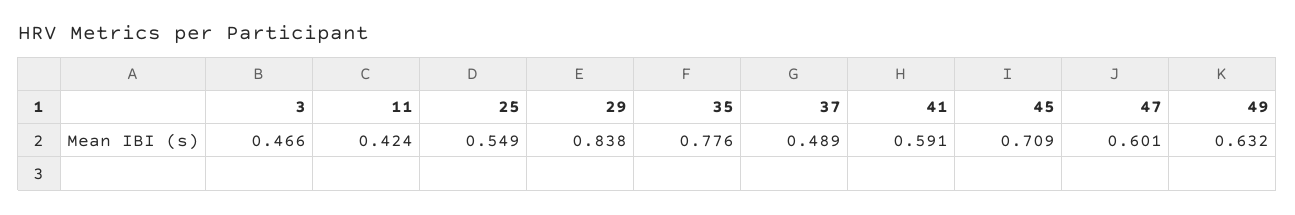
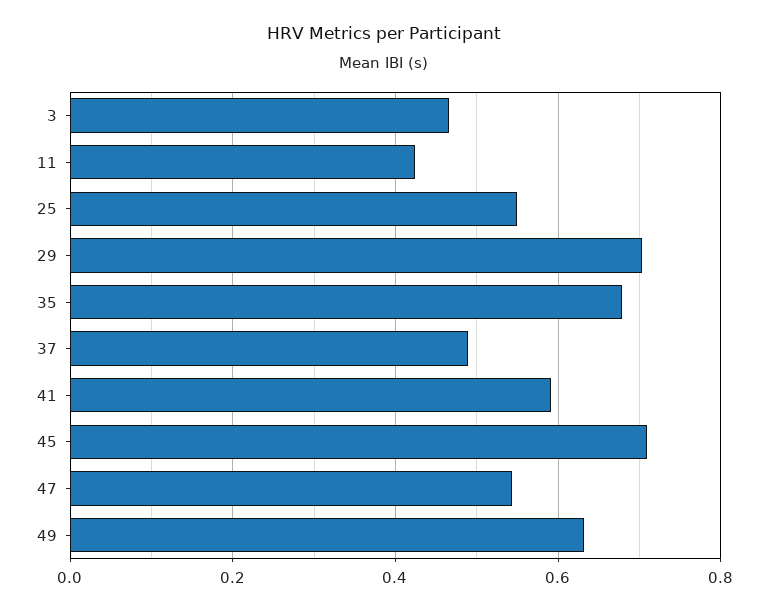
29: 0.838 -> 0.7
35: 0.776 -> 0.68
47: 0.601 -> 0.54

